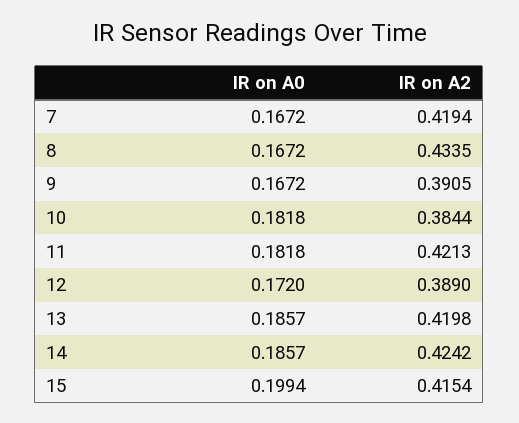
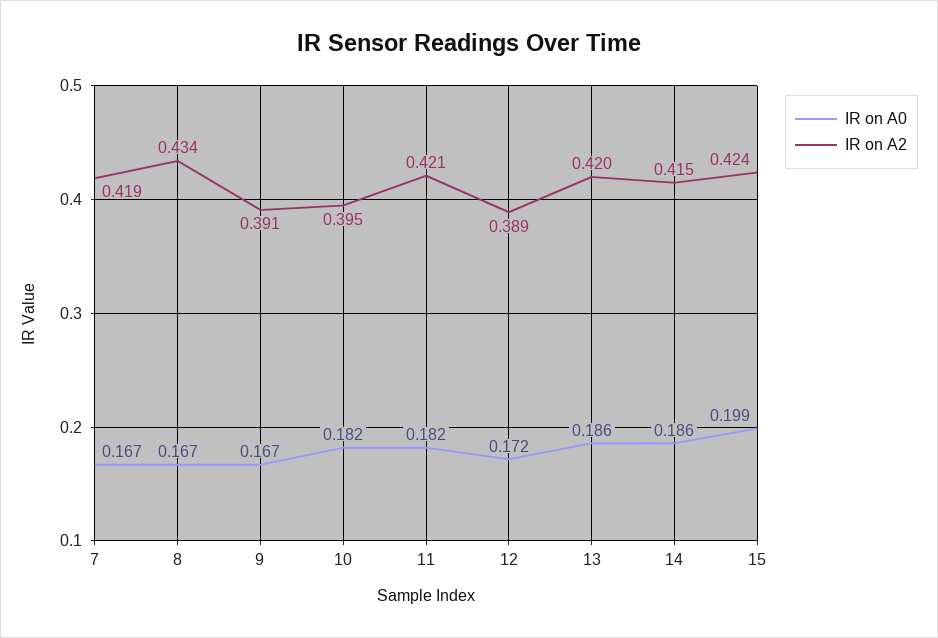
IR on A2, 10: 0.3844 -> 0.395
IR on A2, 14: 0.4242 -> 0.415
IR on A2, 15: 0.4154 -> 0.424

